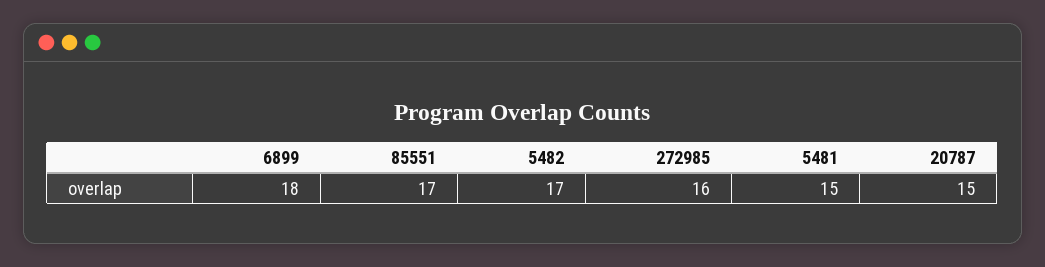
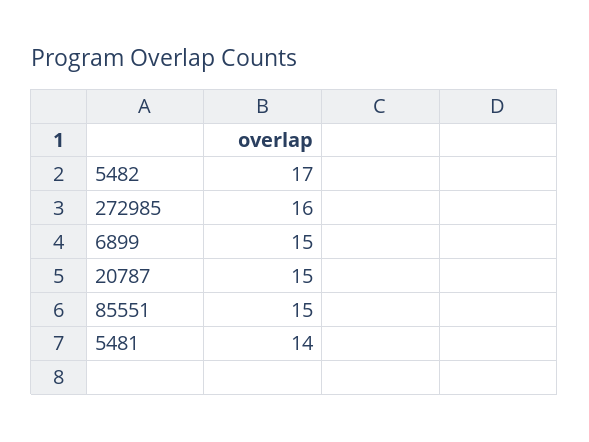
6899: 18 -> 15
85551: 17 -> 15
5481: 15 -> 14

